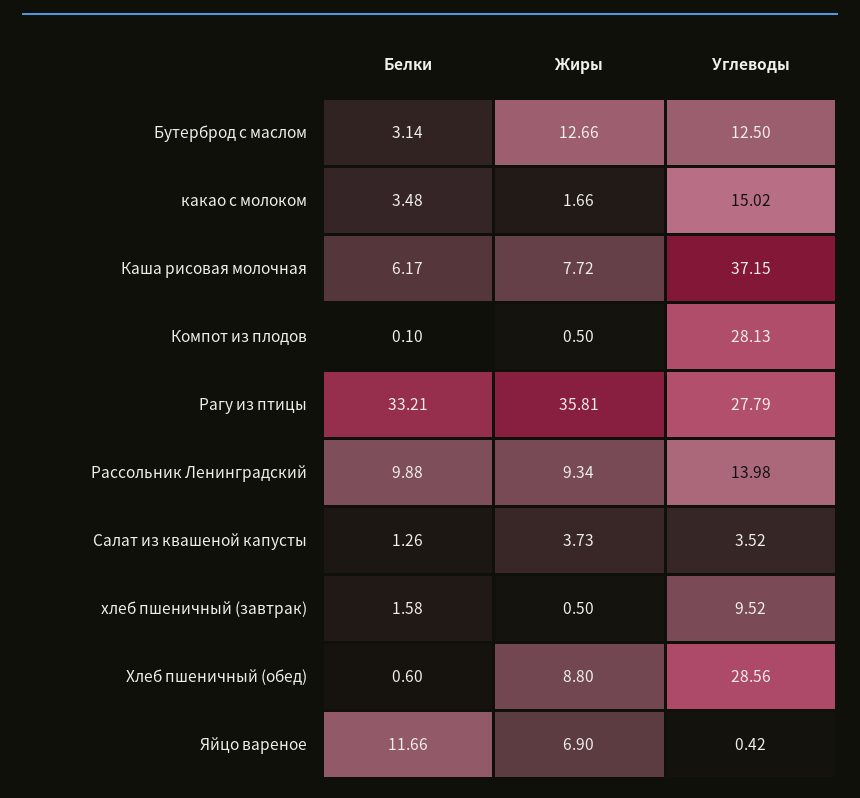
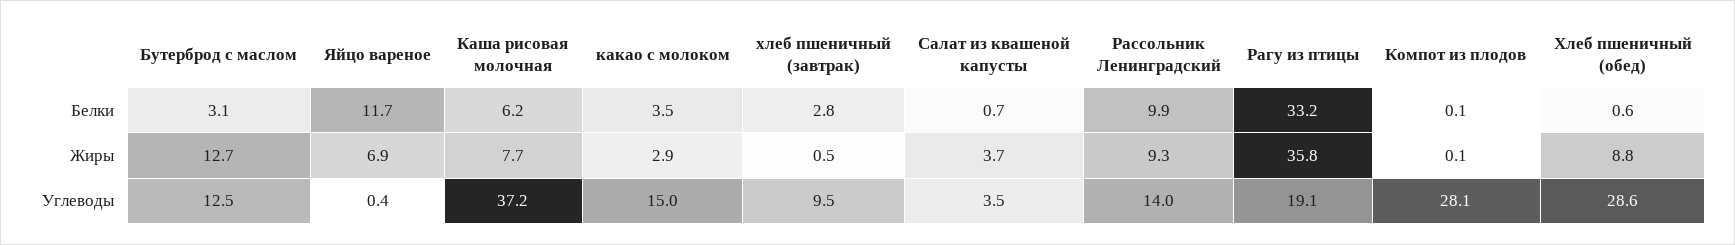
Жиры, какао с молоком: 1.66 -> 2.9
Жиры, Компот из плодов: 0.5 -> 0.1
Углеводы, Рагу из птицы: 27.79 -> 19.1
Белки, Салат из квашеной капусты: 1.26 -> 0.7
Белки, хлеб пшеничный (завтрак): 1.58 -> 2.8

